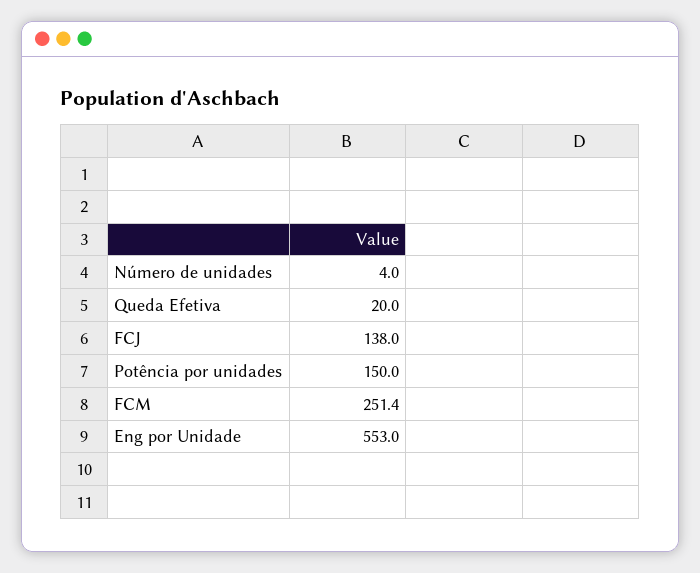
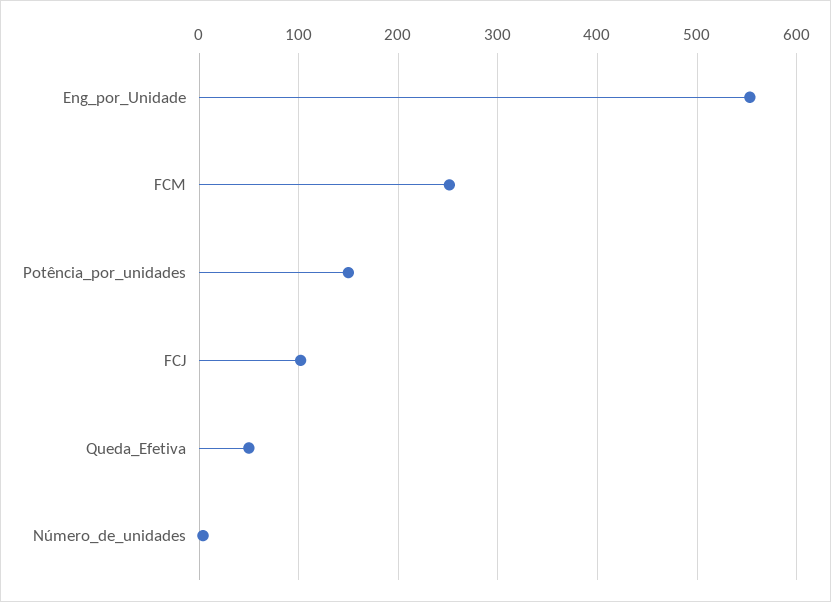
Queda Efetiva: 20 -> 50
FCJ: 138 -> 100

